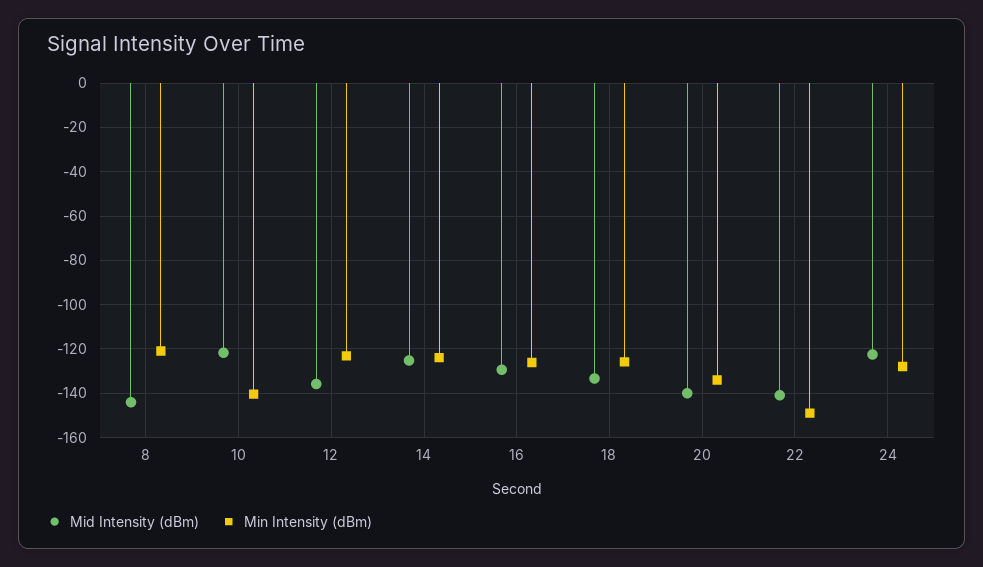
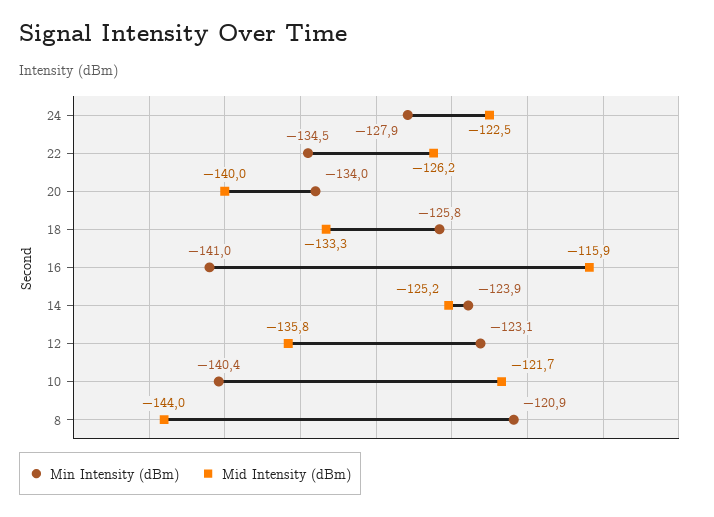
Mid Intensity (dBm), 16: -130 -> -115.9
Min Intensity (dBm), 16: -125 -> -141
Mid Intensity (dBm), 22: -140 -> -126.2
Min Intensity (dBm), 22: -150 -> -134.5

